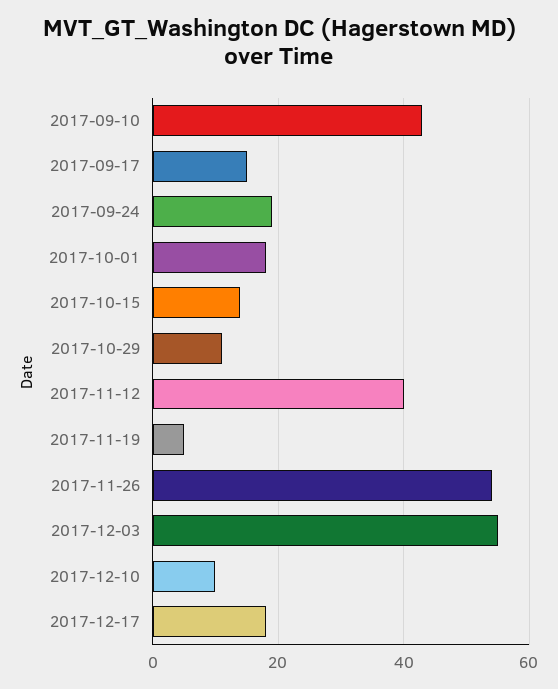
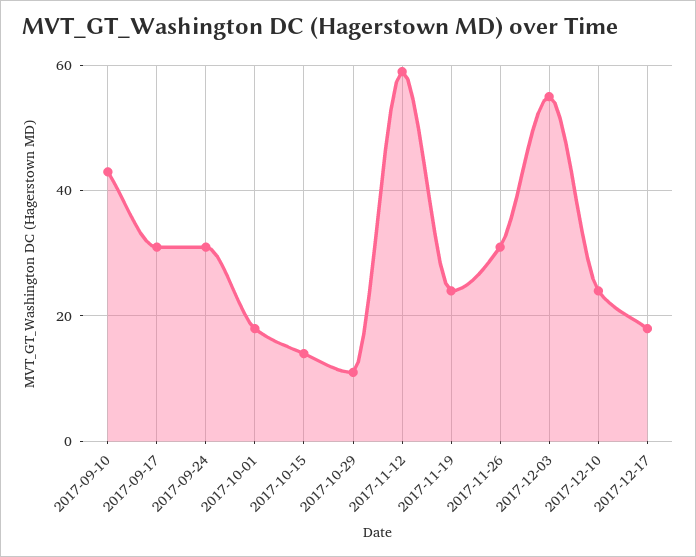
2017-09-17: 15 -> 30
2017-09-24: 20 -> 30
2017-11-12: 40 -> 60
2017-11-19: 5 -> 25
2017-11-26: 55 -> 30
2017-12-10: 10 -> 25

